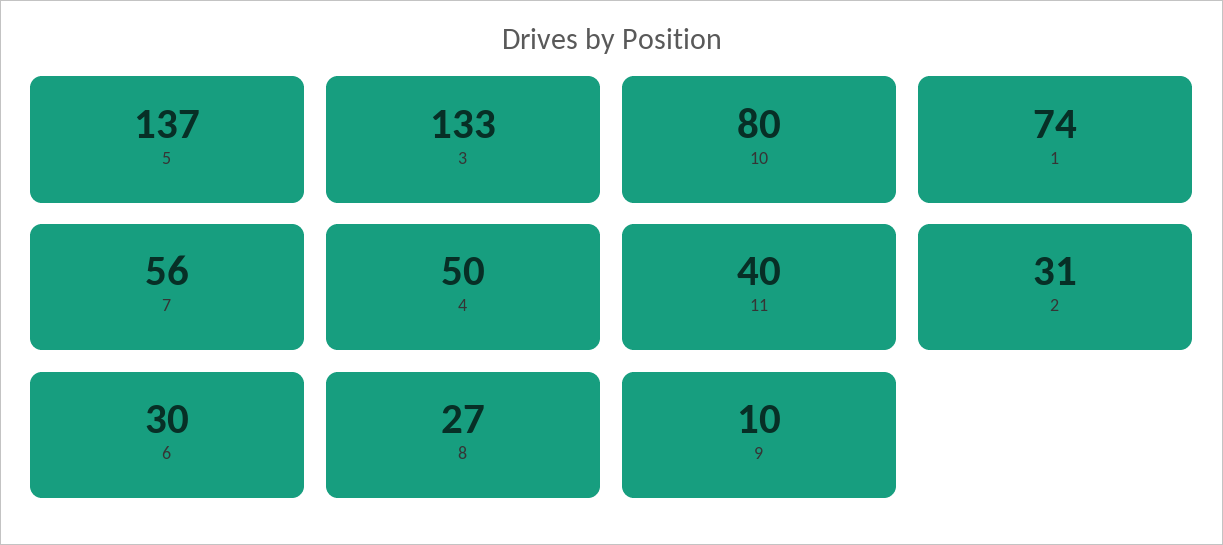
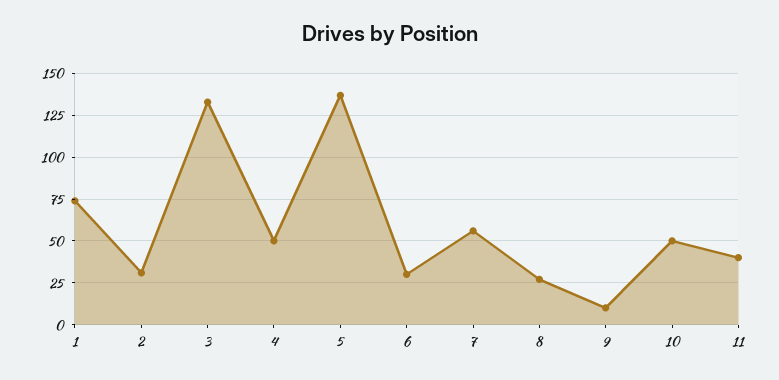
10: 80 -> 50

